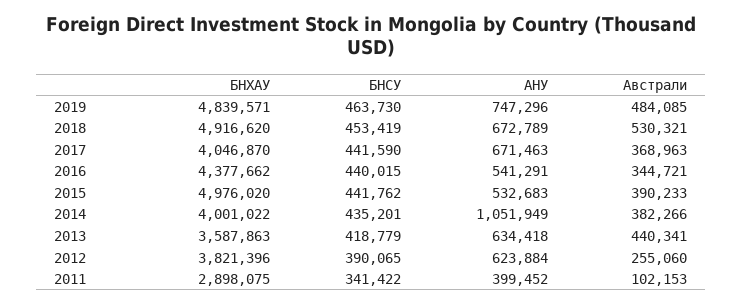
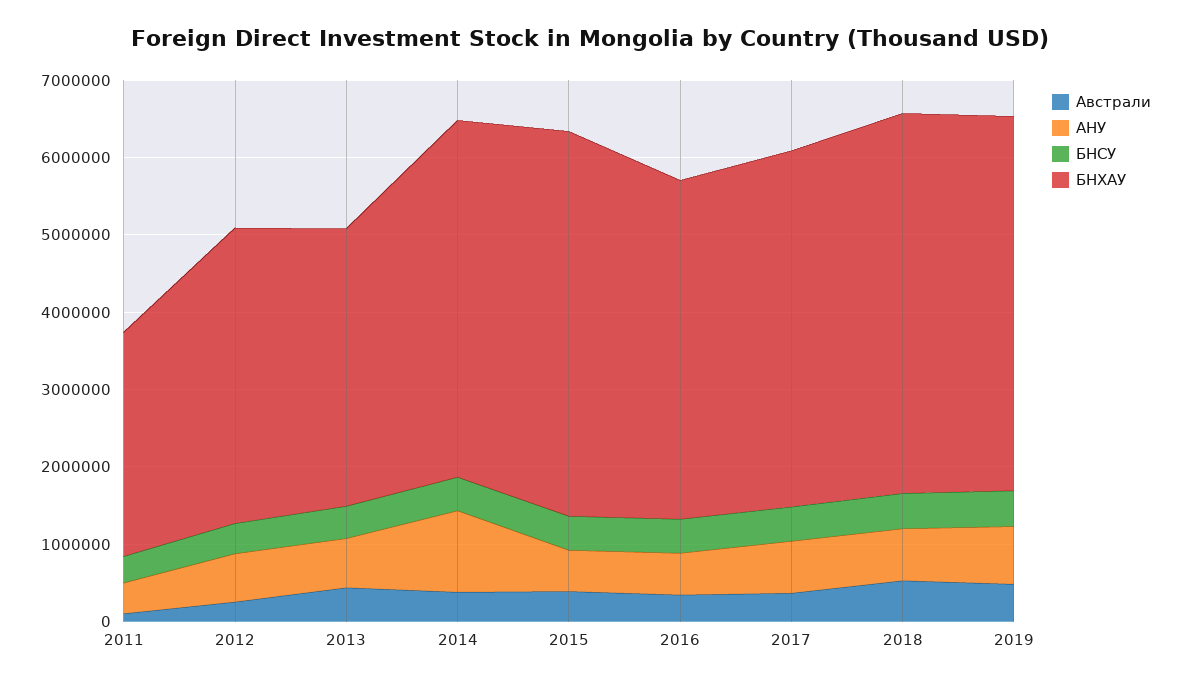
БНХАУ, 2017: 4046870 -> 4600000
БНХАУ, 2014: 4001022 -> 4600000

